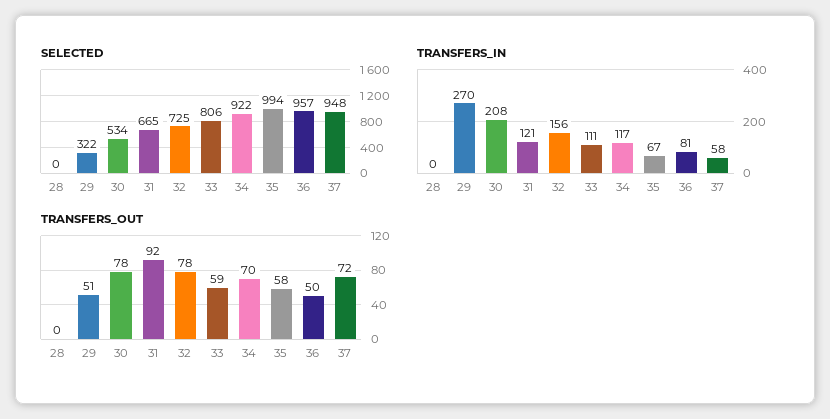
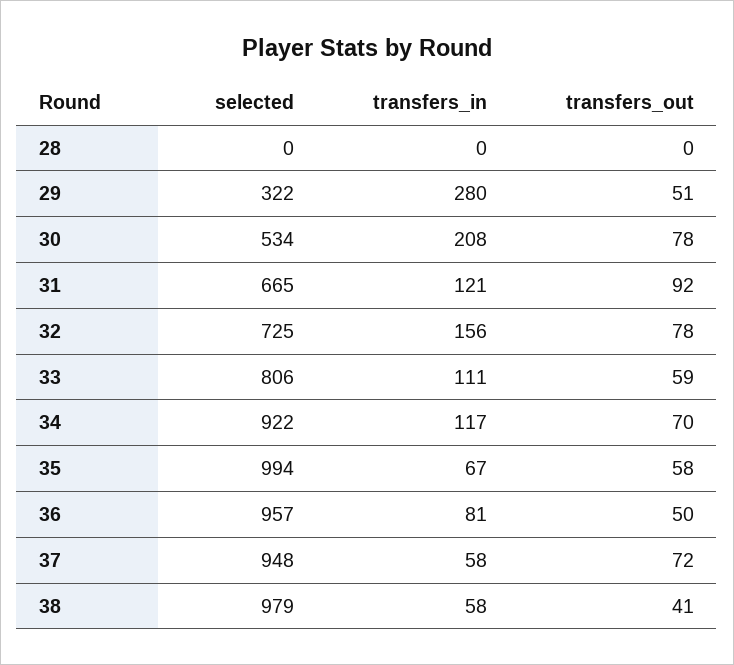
TRANSFERS_IN, 29: 270 -> 280
SELECTED, 38: none -> 979
TRANSFERS_IN, 38: none -> 58
TRANSFERS_OUT, 38: none -> 41

